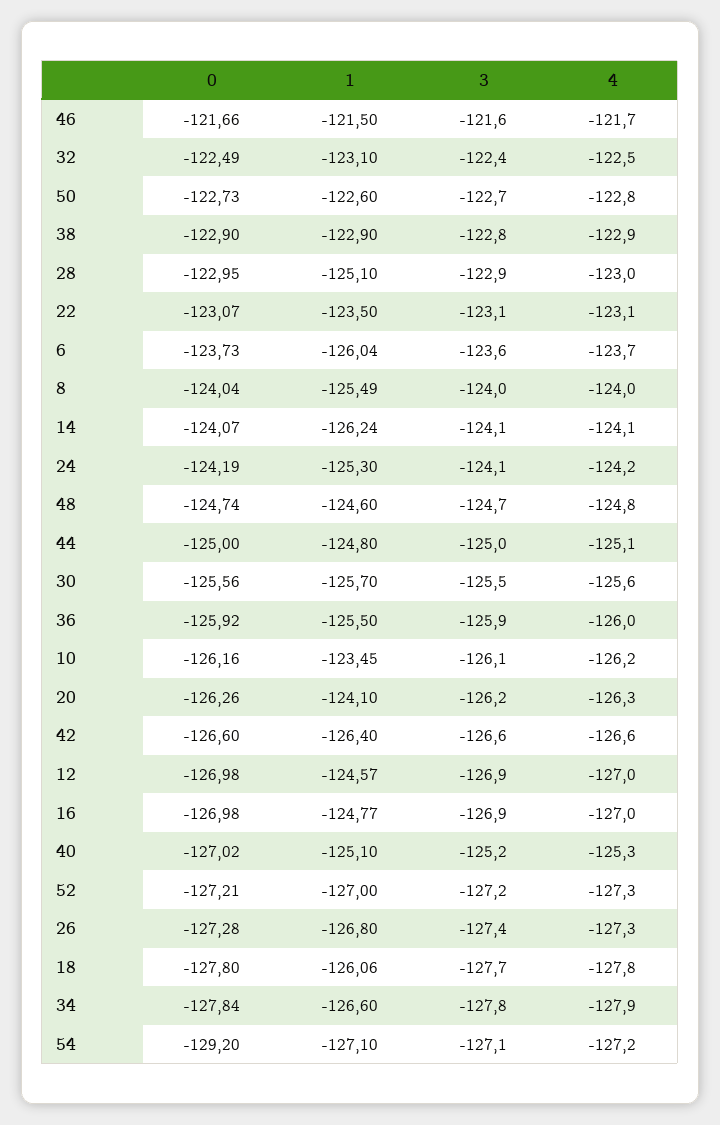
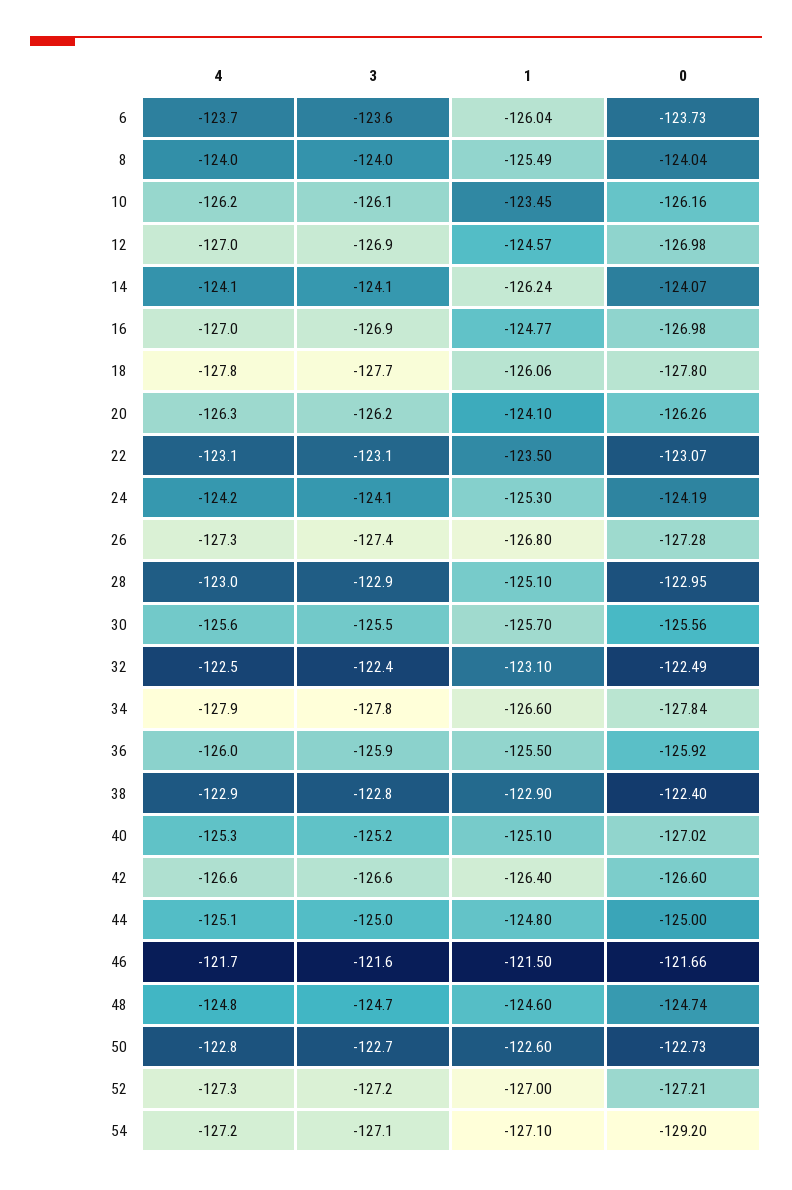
0, 38: -122.9 -> -122.4

